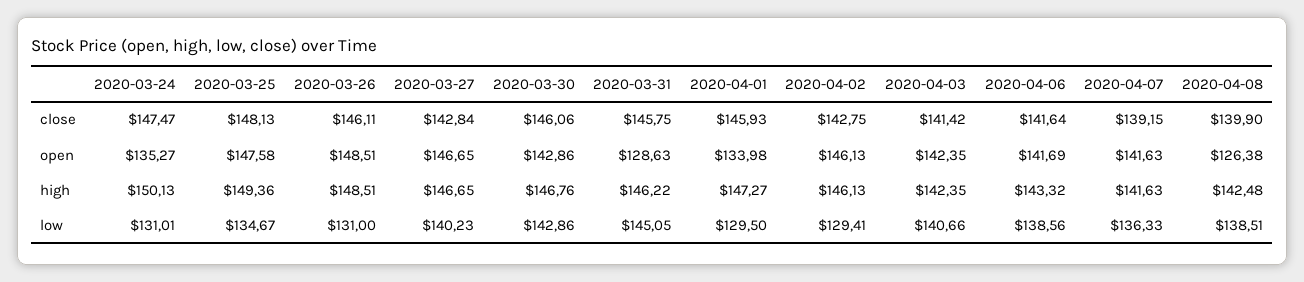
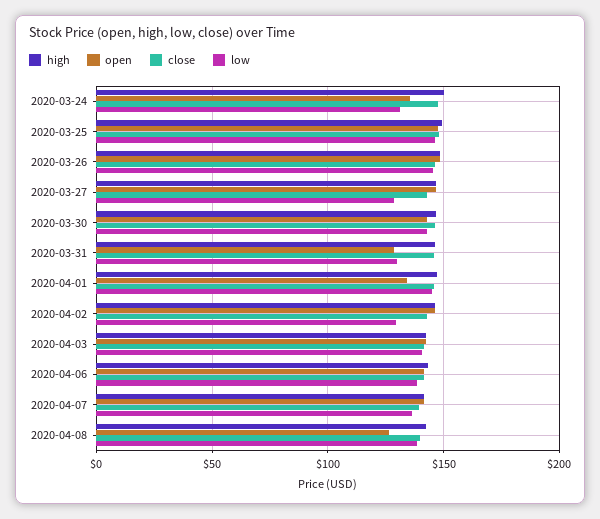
low, 2020-03-25: 134.67 -> 145
low, 2020-03-26: 131 -> 145
low, 2020-03-27: 140.23 -> 130
low, 2020-03-31: 145.05 -> 130
low, 2020-04-01: 129.5 -> 145

